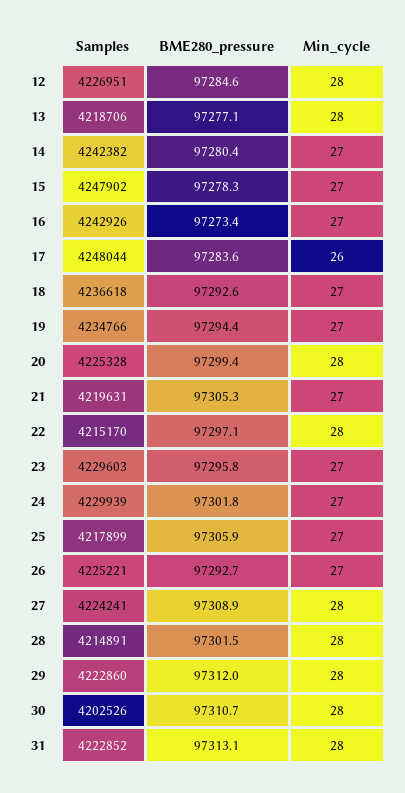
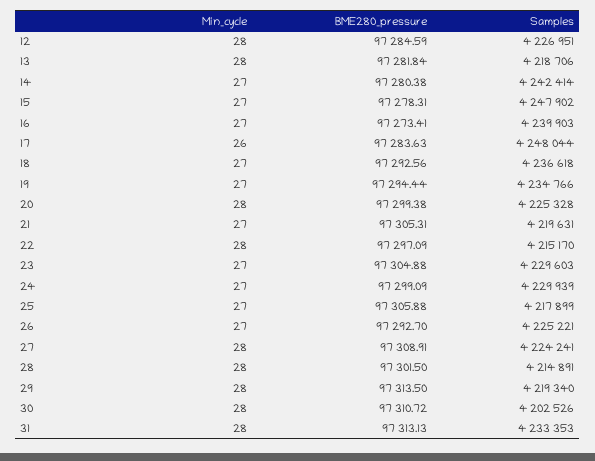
BME280_pressure, 13: 97277.1 -> 97281.84
Samples, 14: 4242382 -> 4242414
Samples, 16: 4242926 -> 4239903
BME280_pressure, 23: 97295.8 -> 97304.88
BME280_pressure, 24: 97301.8 -> 97299.09
Samples, 29: 4222860 -> 4219340
BME280_pressure, 29: 97312 -> 97313.5
Samples, 31: 4222852 -> 4233353

